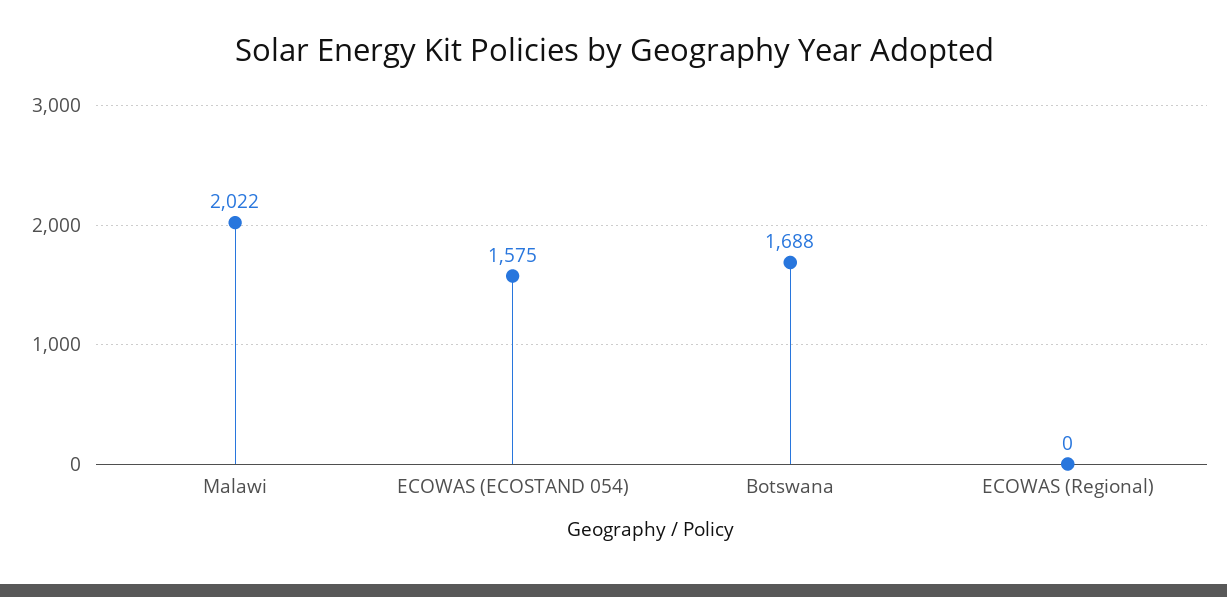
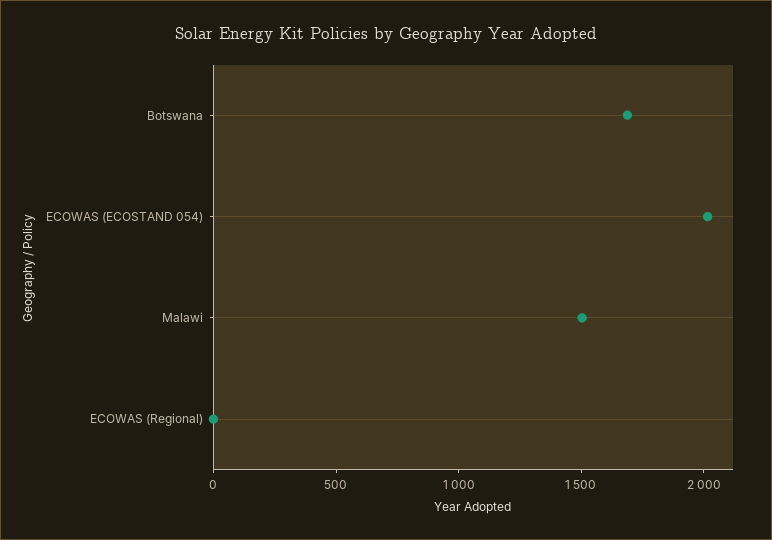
Malawi: 2022 -> 1500
ECOWAS (ECOSTAND 054): 1575 -> 2000

